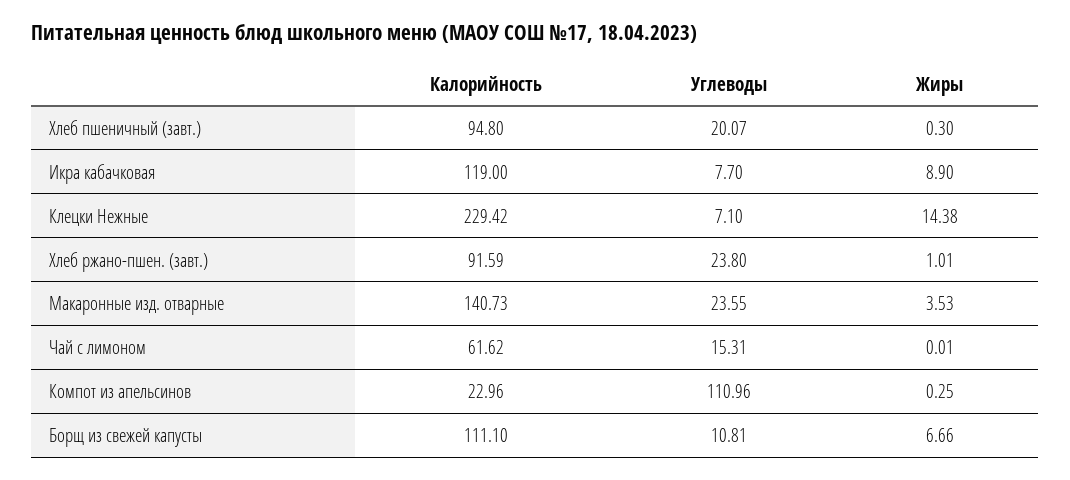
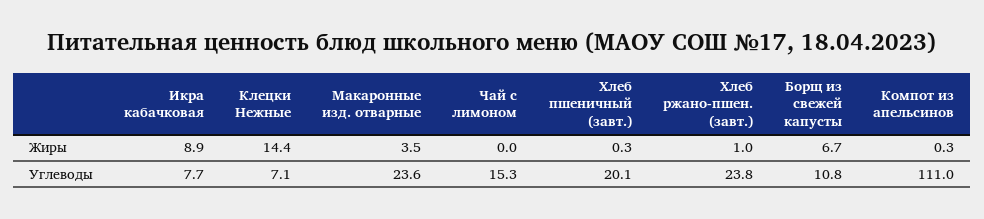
Калорийность, Хлеб пшеничный (завт.): 94.8 -> none
Калорийность, Икра кабачковая: 119 -> none
Калорийность, Клецки Нежные: 229.42 -> none
Калорийность, Хлеб ржано-пшен. (завт.): 91.59 -> none
Калорийность, Макаронные изд. отварные: 140.73 -> none
Калорийность, Чай с лимоном: 61.62 -> none
Калорийность, Компот из апельсинов: 22.96 -> none
Калорийность, Борщ из свежей капусты: 111.1 -> none

